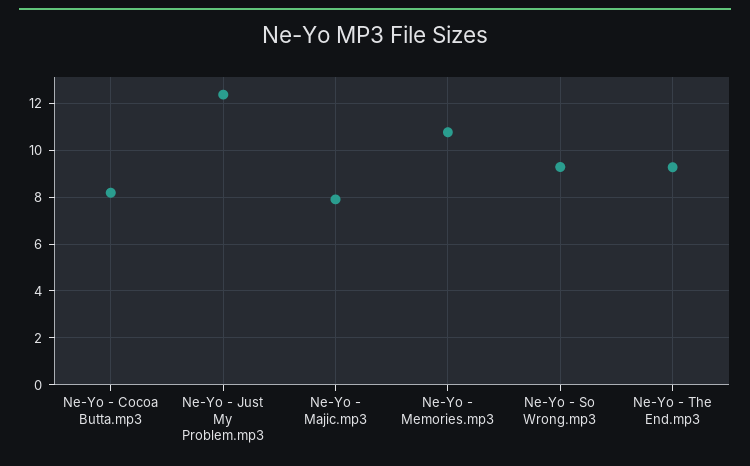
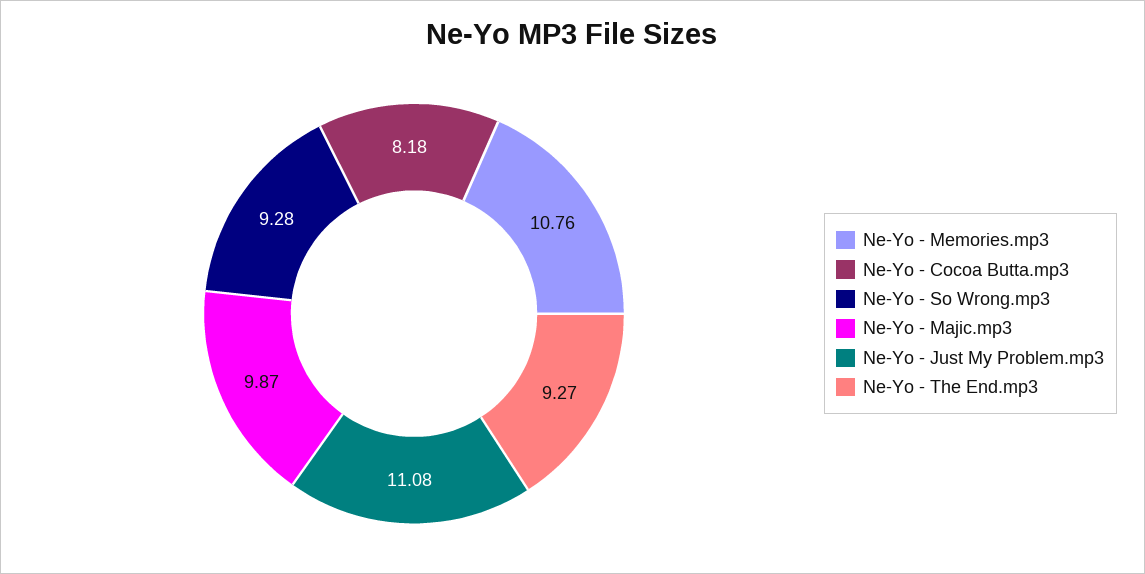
Ne-Yo - Just My Problem.mp3: 12.5 -> 11.08
Ne-Yo - Majic.mp3: 8 -> 9.87

